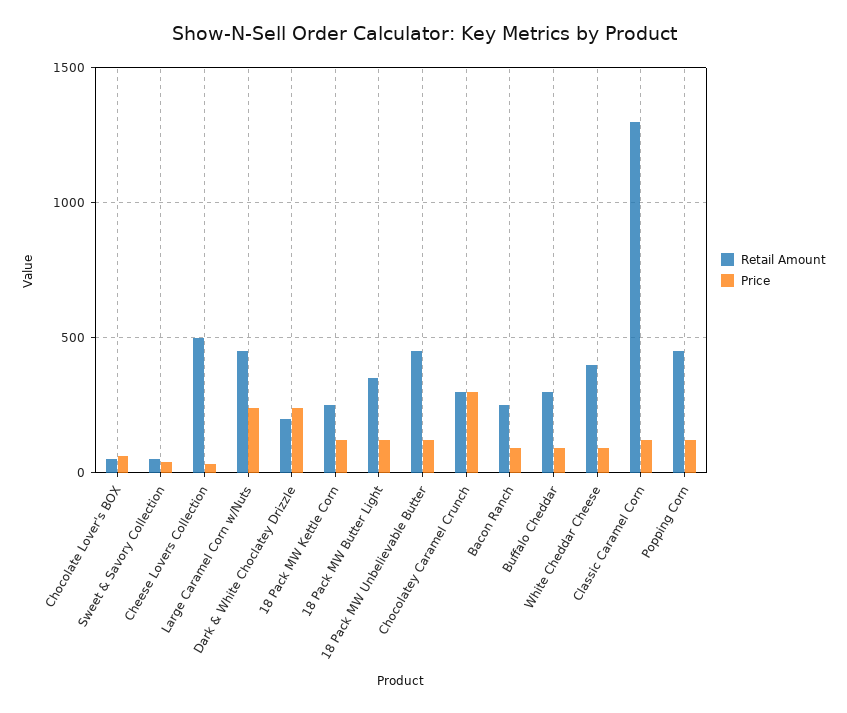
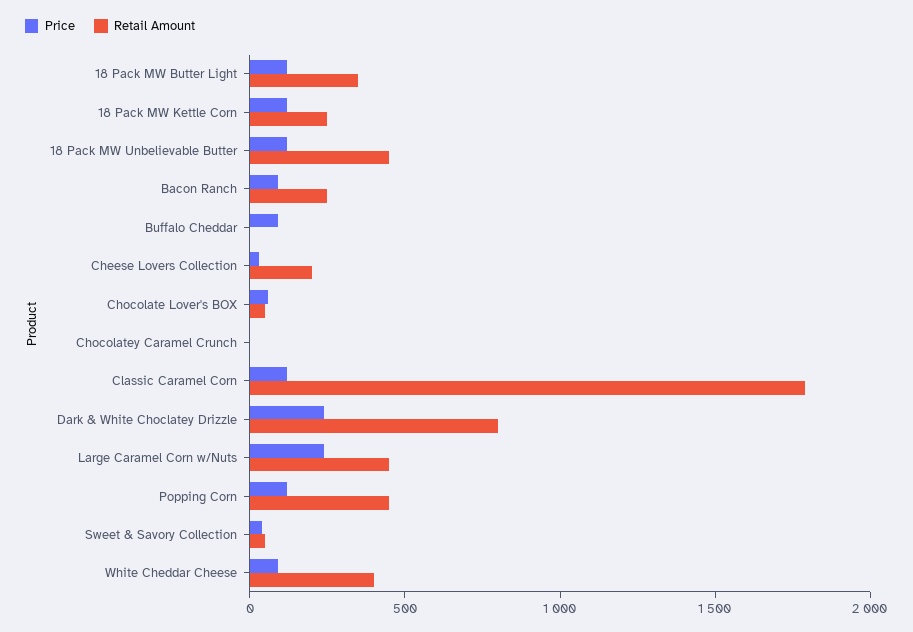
Retail Amount, Cheese Lovers Collection: 500 -> 200
Retail Amount, Dark & White Choclatey Drizzle: 200 -> 800
Retail Amount, Chocolatey Caramel Crunch: 300 -> 0
Price, Chocolatey Caramel Crunch: 300 -> 0
Retail Amount, Buffalo Cheddar: 300 -> 0
Retail Amount, Classic Caramel Corn: 1300 -> 1800

